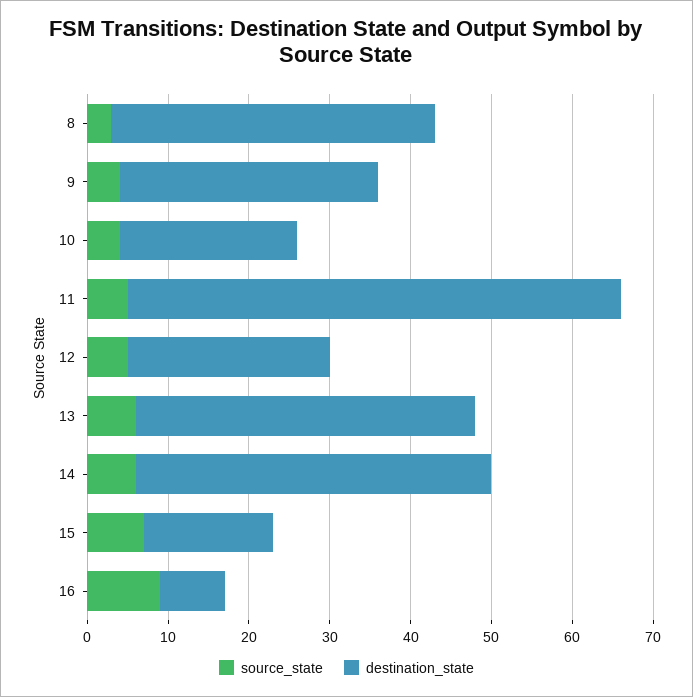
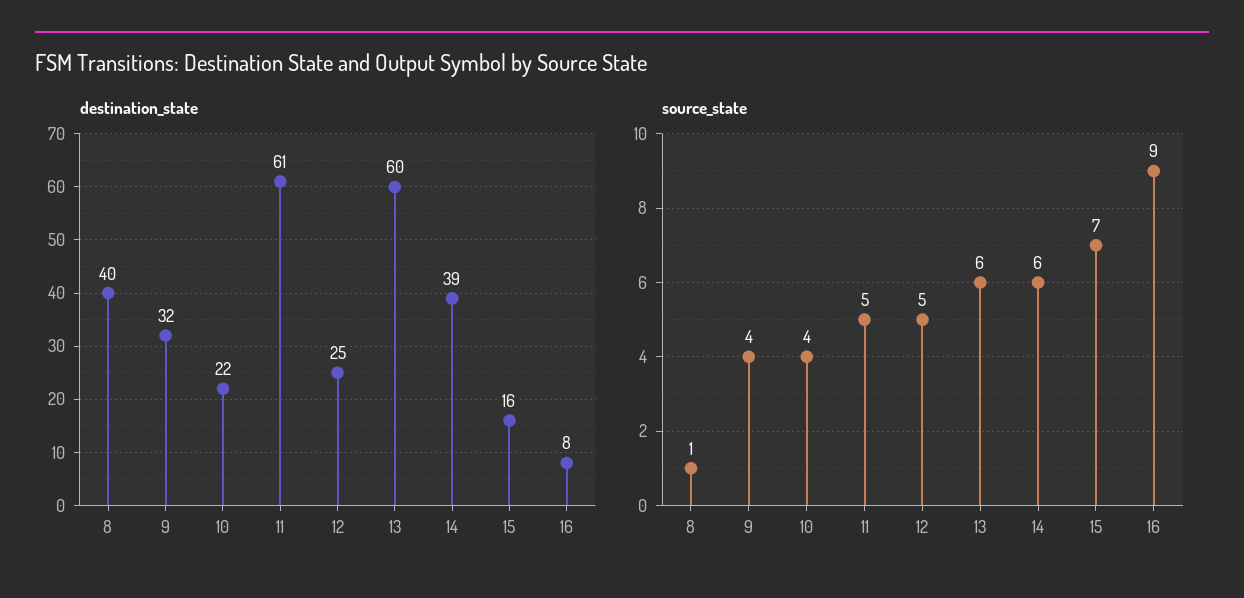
source_state, 8: 3 -> 1
destination_state, 13: 42 -> 60
destination_state, 14: 44 -> 39

